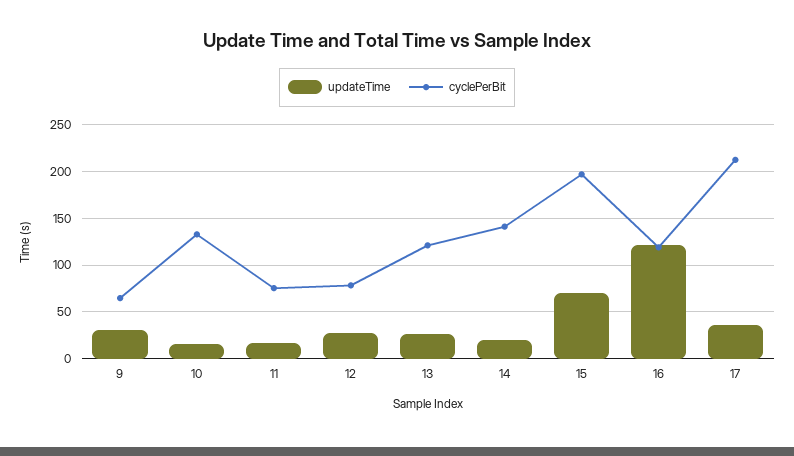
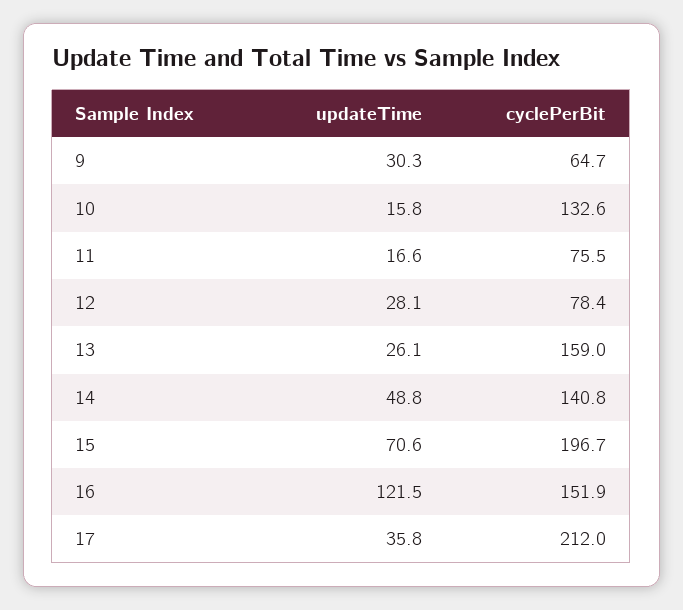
cyclePerBit, 13: 120 -> 159
updateTime, 14: 20 -> 48.8
cyclePerBit, 16: 120 -> 151.9

